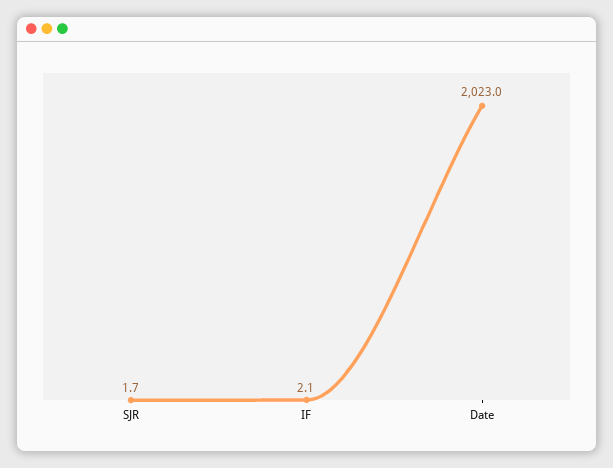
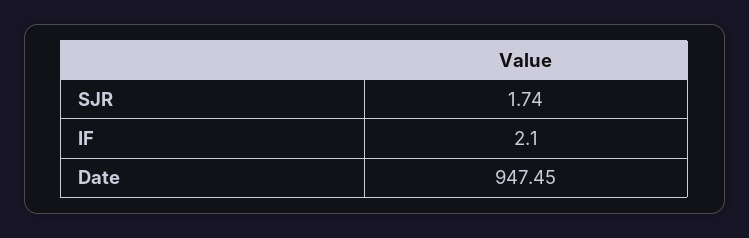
Date: 2023 -> 947.45

